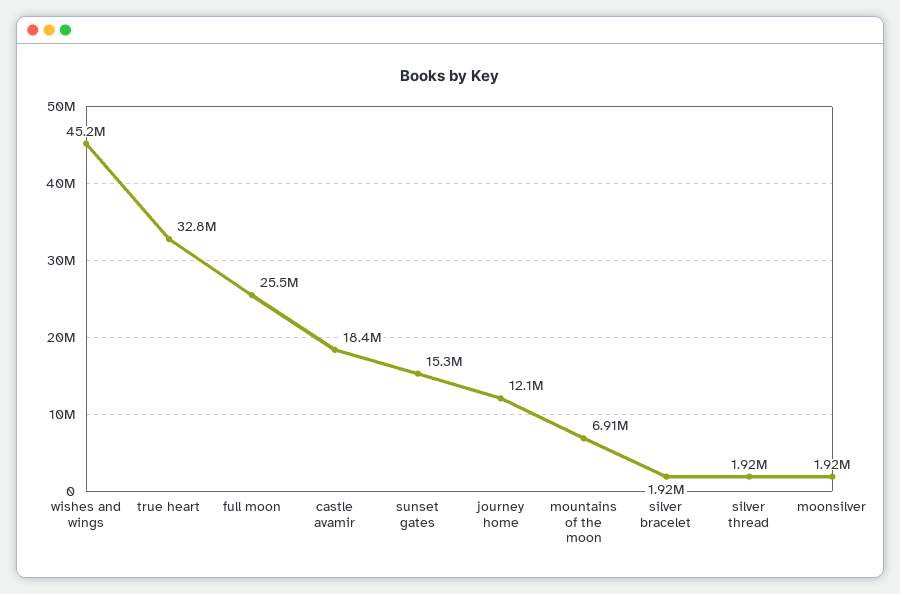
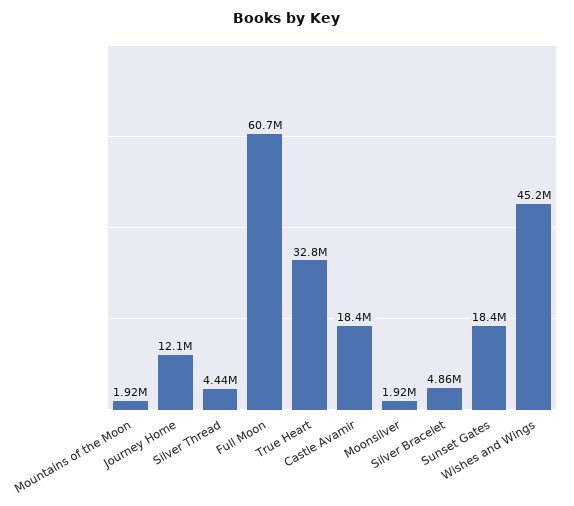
full moon: 25500000 -> 60700000
sunset gates: 15300000 -> 18400000
mountains of the moon: 6910000 -> 1920000
silver bracelet: 1920000 -> 4860000
silver thread: 1920000 -> 4440000

